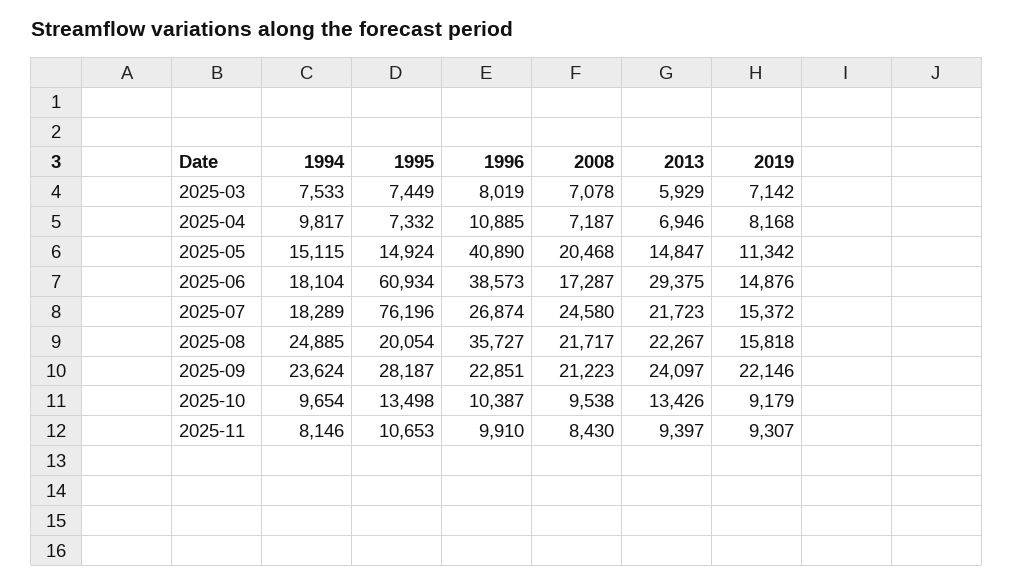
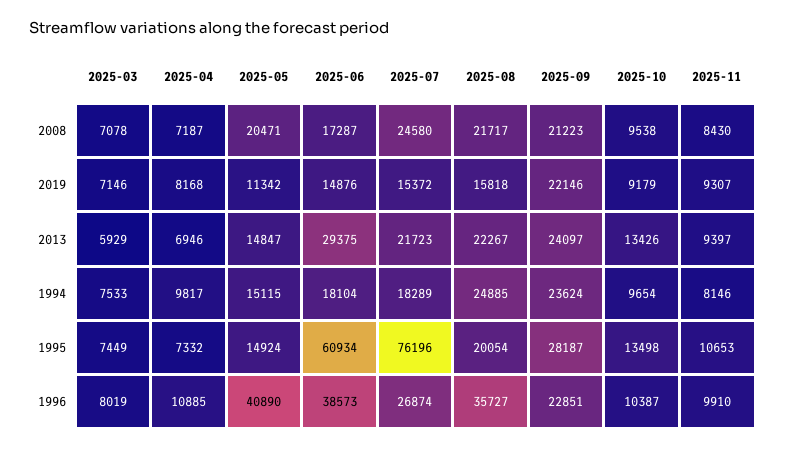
2019, 2025-03: 7142 -> 7146
2008, 2025-05: 20468 -> 20471

